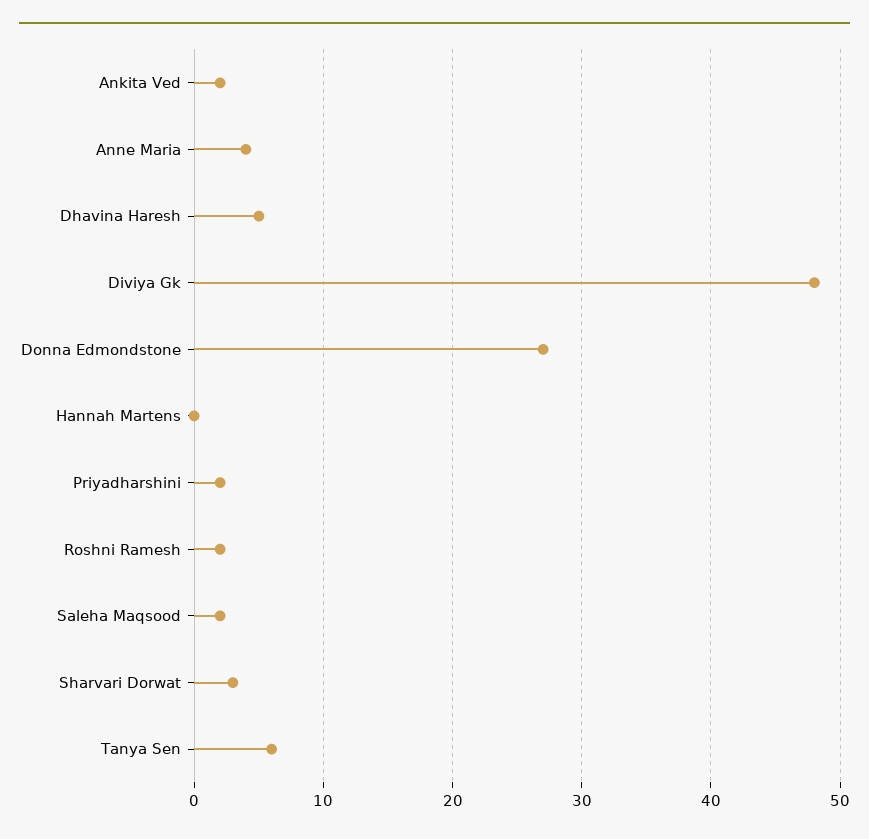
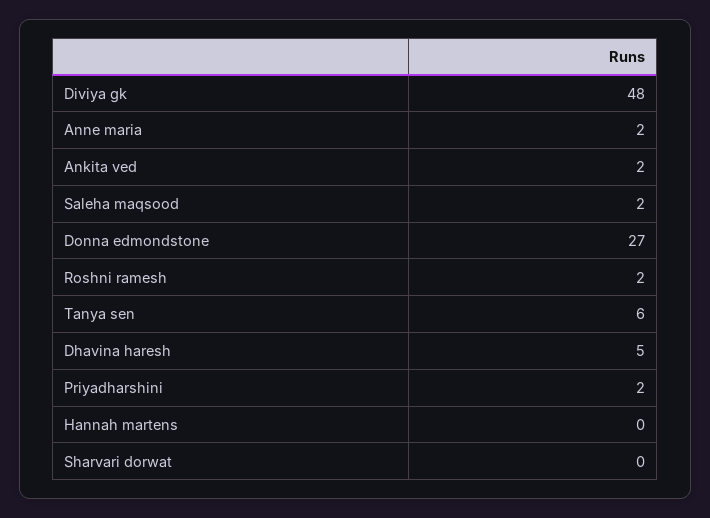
Anne Maria: 4 -> 2
Sharvari Dorwat: 3 -> 0

